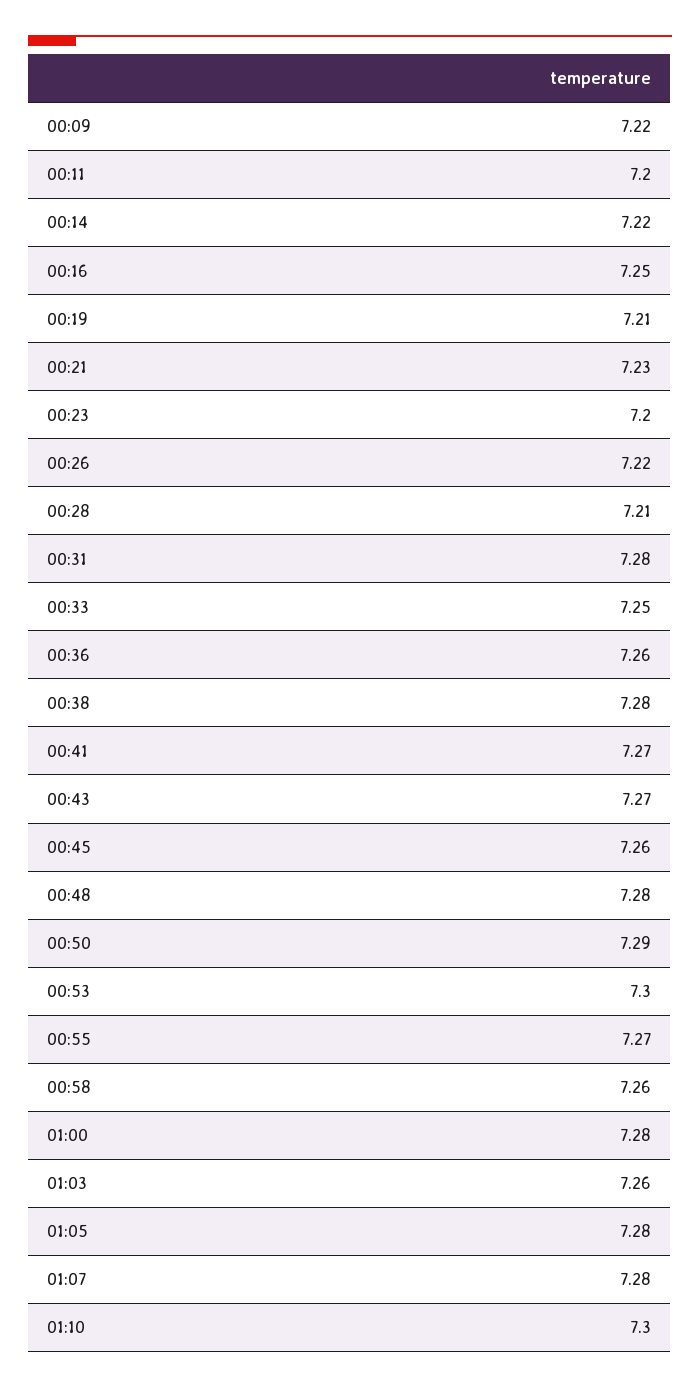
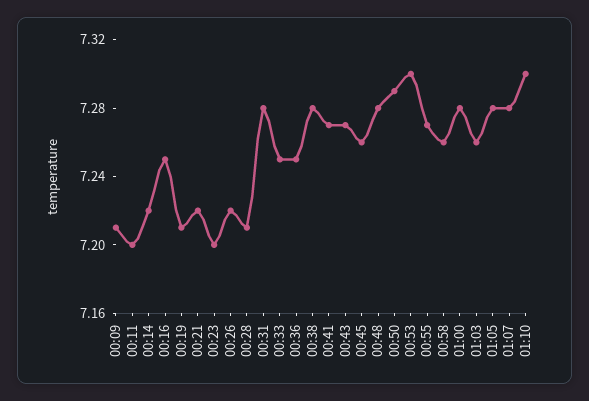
00:09: 7.22 -> 7.21
00:21: 7.23 -> 7.22
00:36: 7.26 -> 7.25

